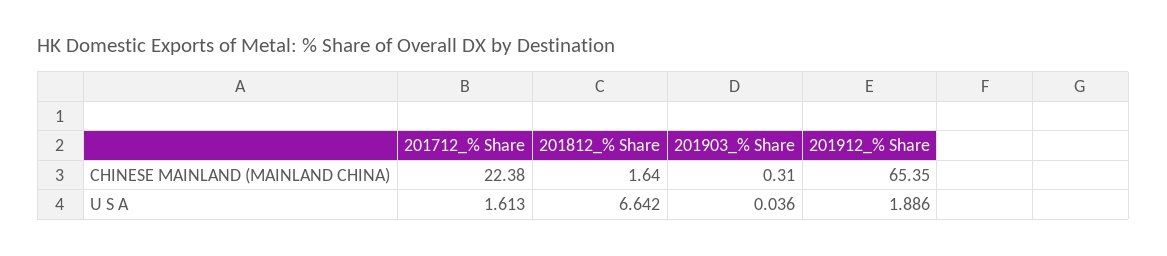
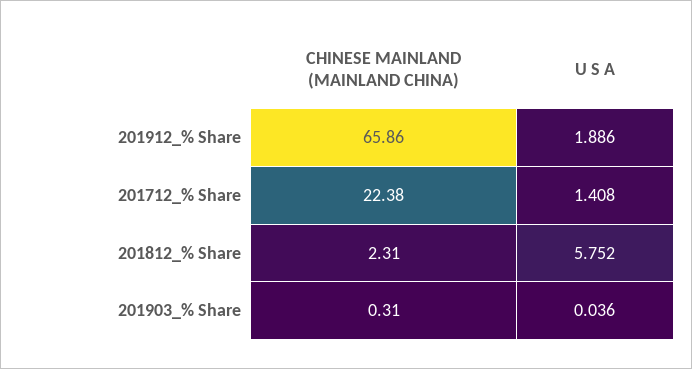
201812_% Share, CHINESE MAINLAND (MAINLAND CHINA): 1.64 -> 2.31
201912_% Share, CHINESE MAINLAND (MAINLAND CHINA): 65.35 -> 65.86
201712_% Share, U S A: 1.613 -> 1.408
201812_% Share, U S A: 6.642 -> 5.752

